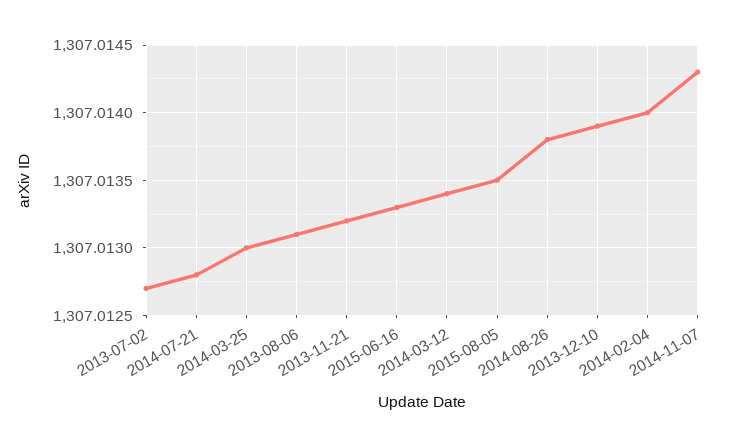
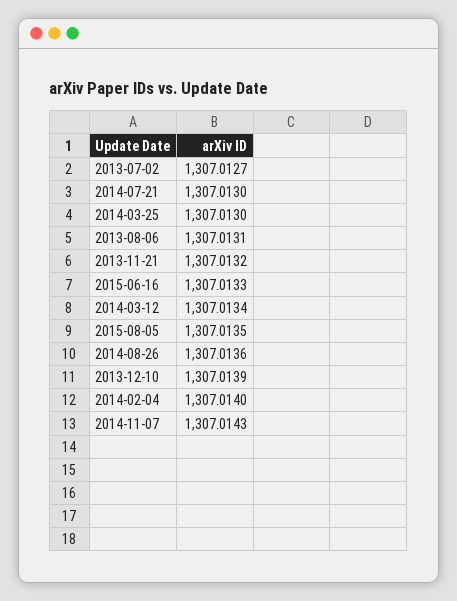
2014-07-21: 1307.0128 -> 1307.013
2014-08-26: 1307.0138 -> 1307.0136

